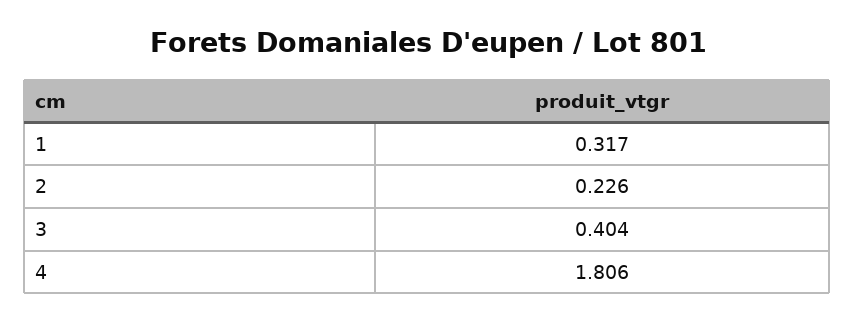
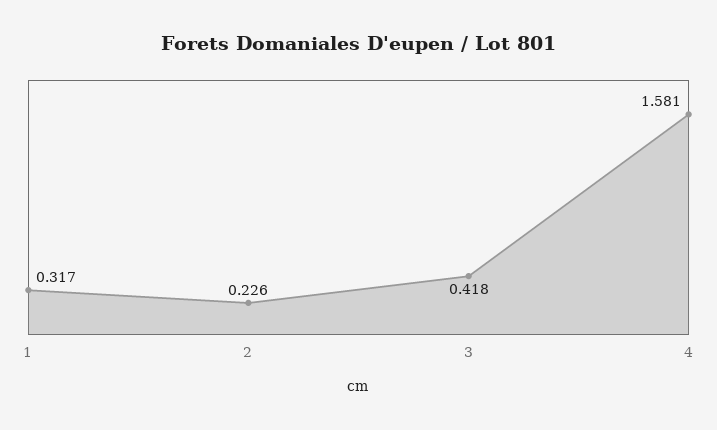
3: 0.404 -> 0.418
4: 1.806 -> 1.581

